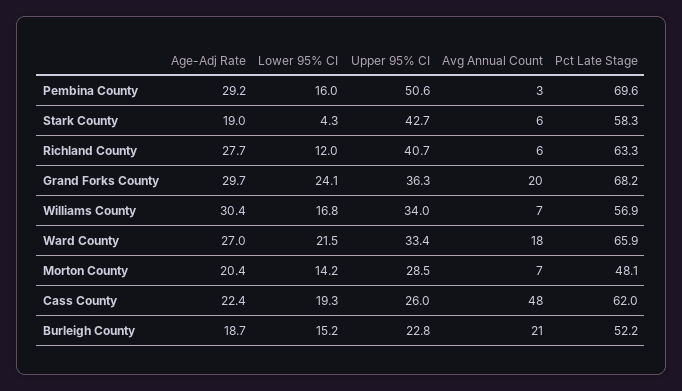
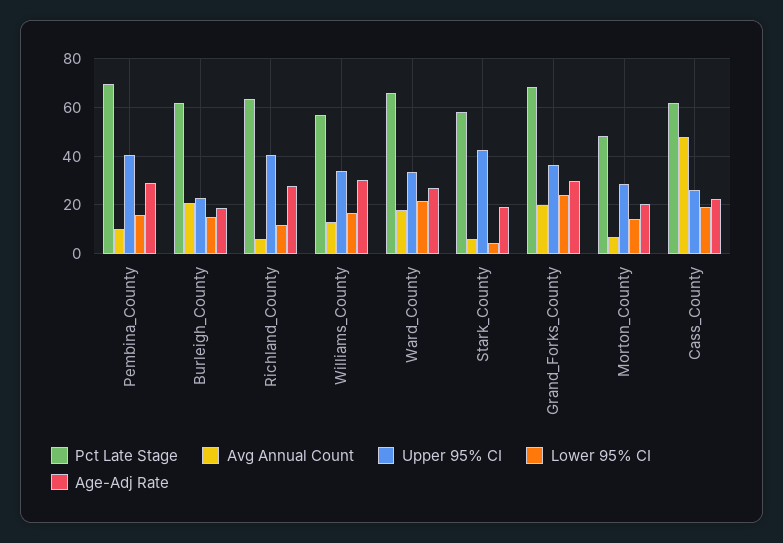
Upper 95% CI, Pembina County: 50.6 -> 40
Avg Annual Count, Pembina County: 3 -> 10
Avg Annual Count, Williams County: 7 -> 12.5
Pct Late Stage, Burleigh County: 52.2 -> 62.5

